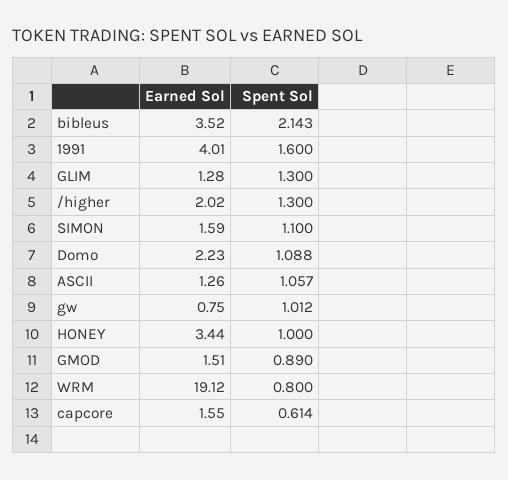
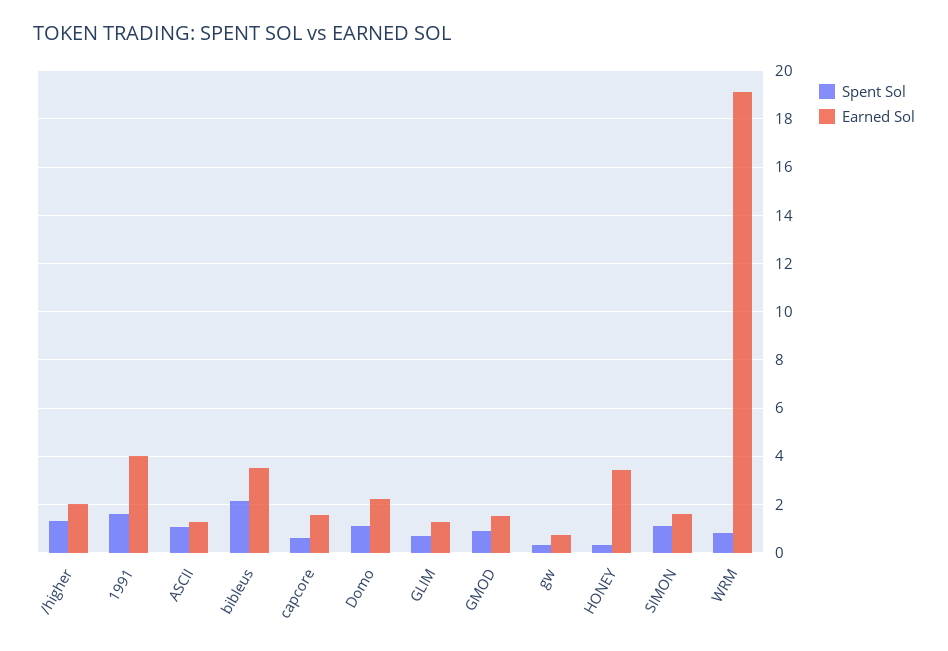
Spent Sol, GLIM: 1.3 -> 0.75
Spent Sol, gw: 1.012 -> 0.25
Spent Sol, HONEY: 1 -> 0.25

